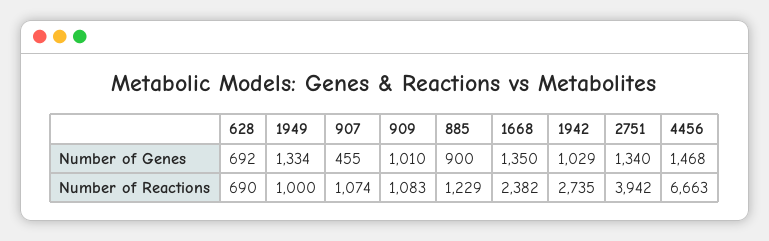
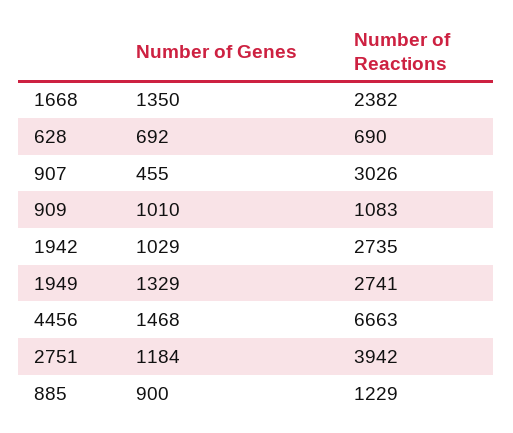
1949, Number of Genes: 1334 -> 1329
2751, Number of Genes: 1340 -> 1184
1949, Number of Reactions: 1000 -> 2741
907, Number of Reactions: 1074 -> 3026

